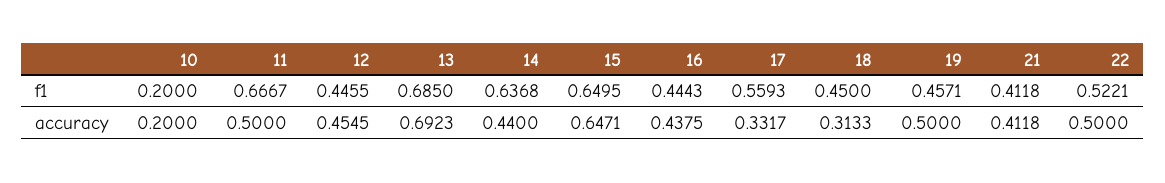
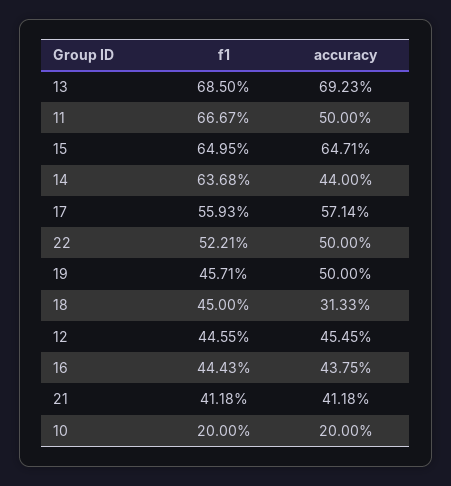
17, accuracy: 0.3317 -> 0.5714

